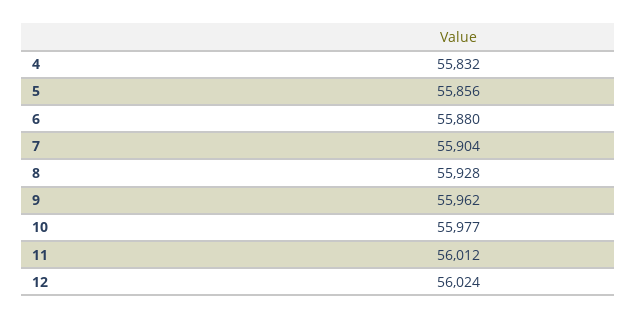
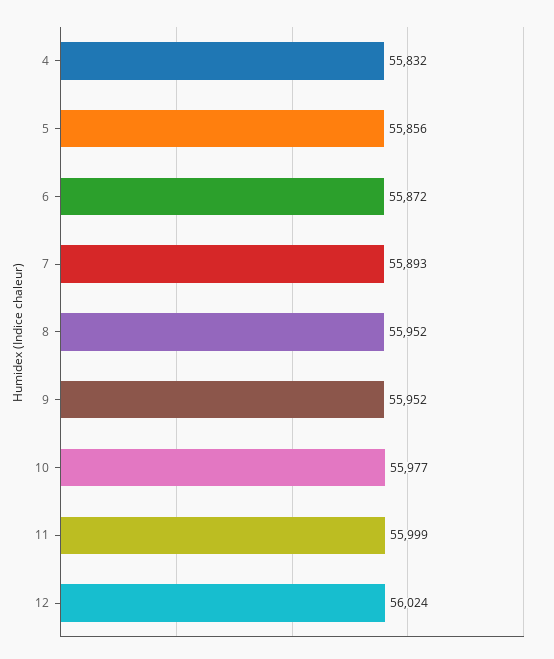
6: 55880 -> 55872
7: 55904 -> 55893
8: 55928 -> 55952
9: 55962 -> 55952
11: 56012 -> 55999

